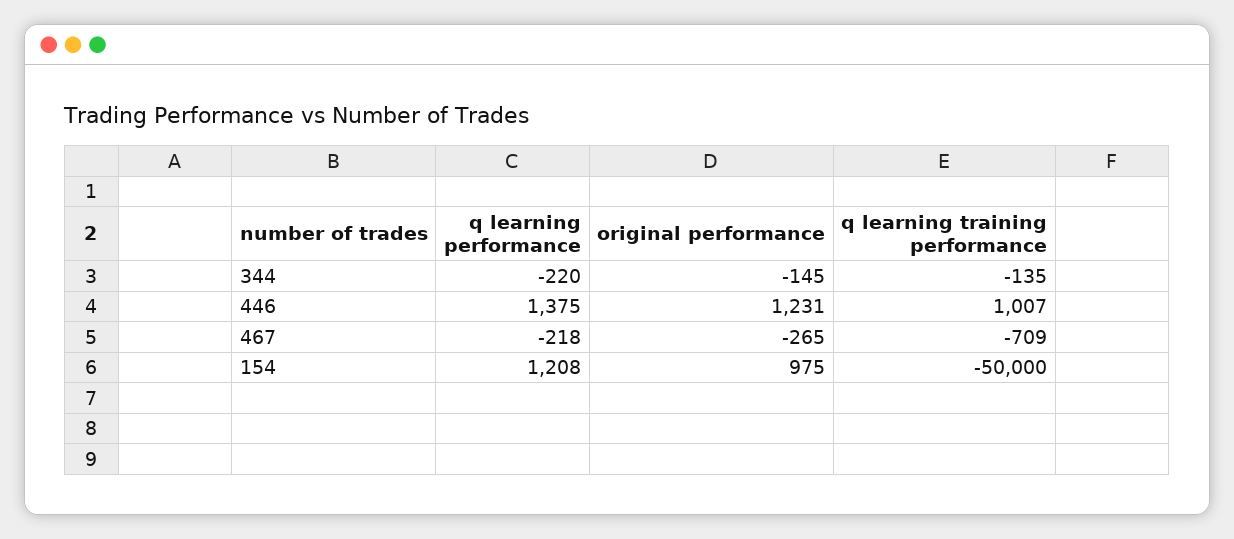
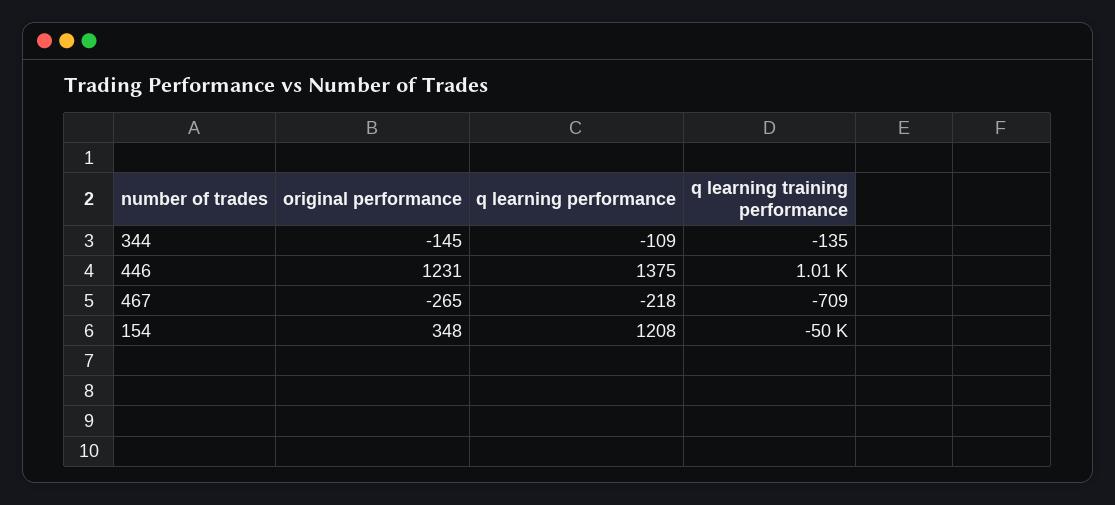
q learning performance, 344: -220 -> -109
original performance, 154: 975 -> 348

